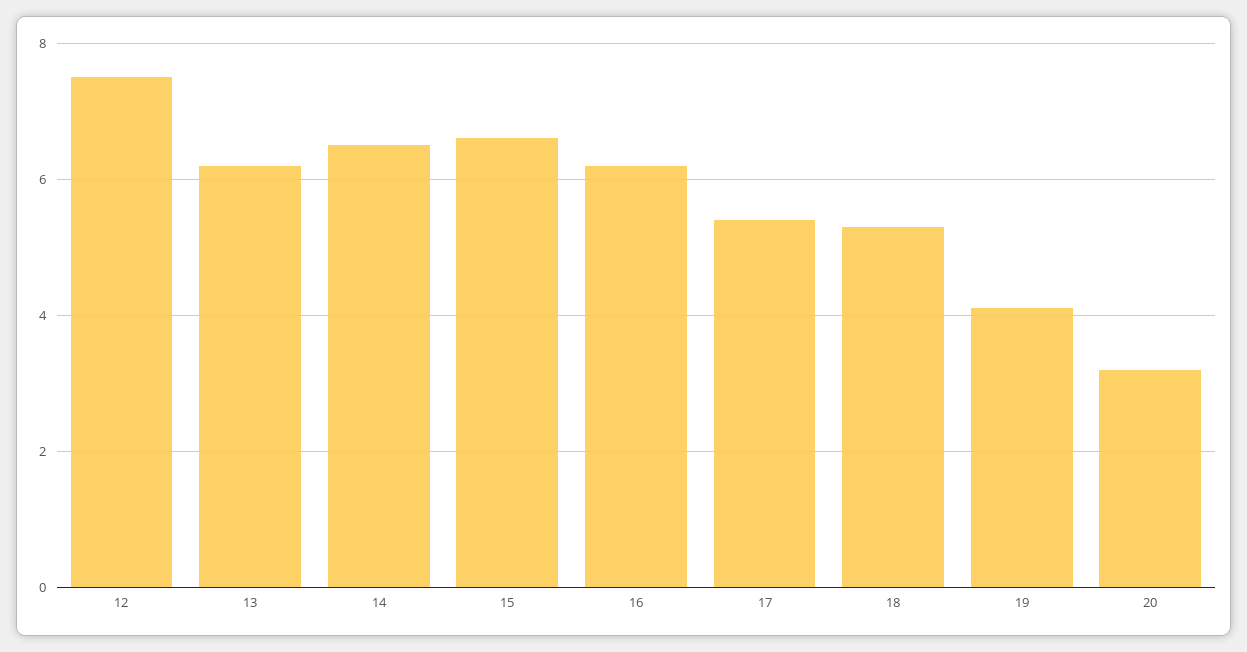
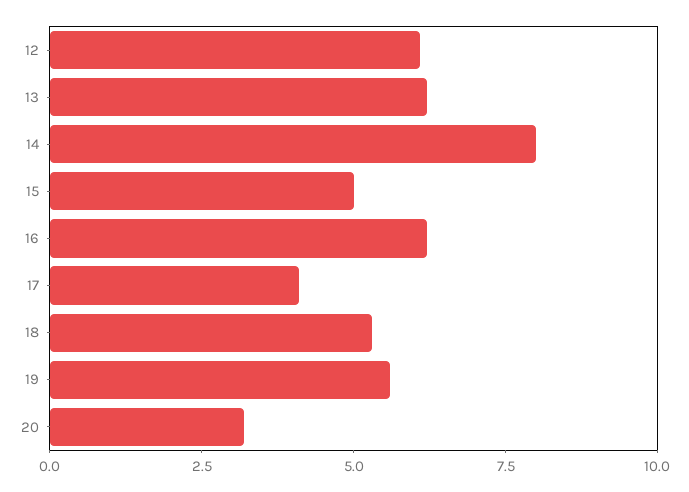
12: 7.5 -> 6
14: 6.5 -> 8
15: 6.5 -> 5
17: 5.5 -> 4
19: 4 -> 5.5

